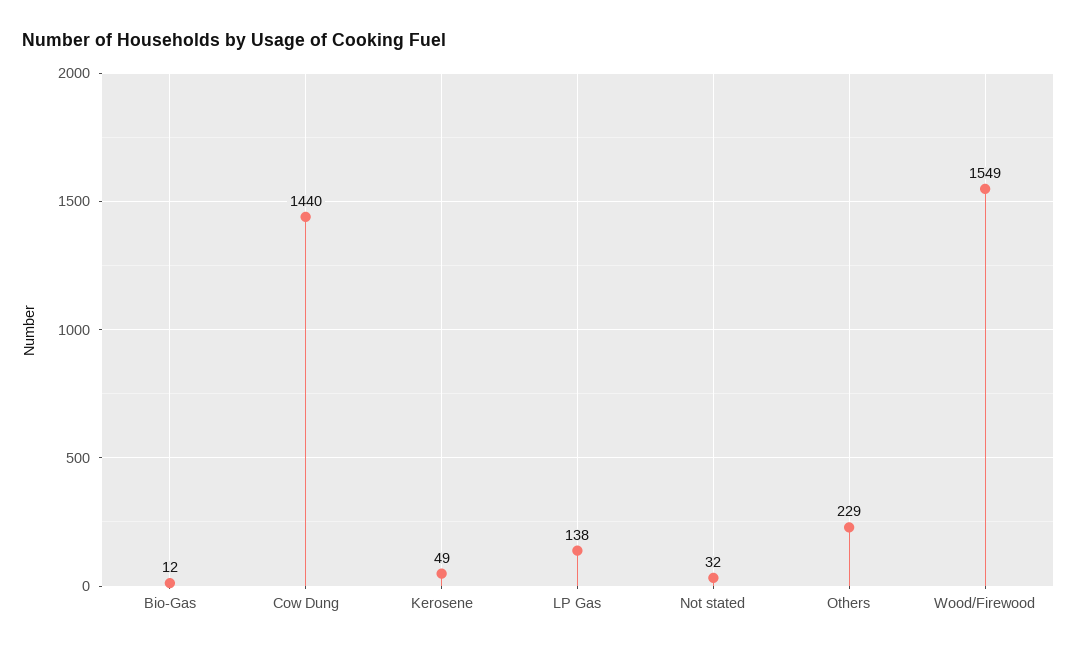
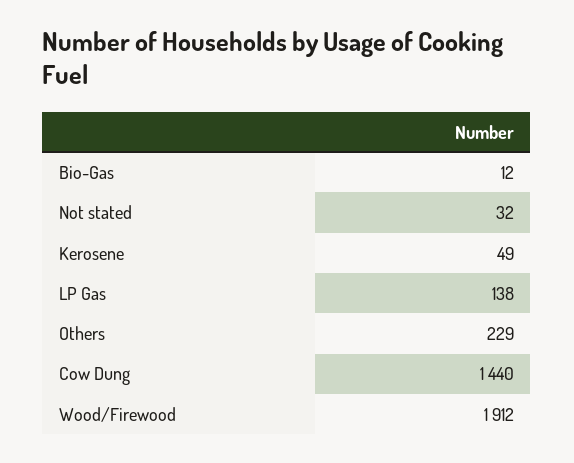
Wood/Firewood: 1549 -> 1912

